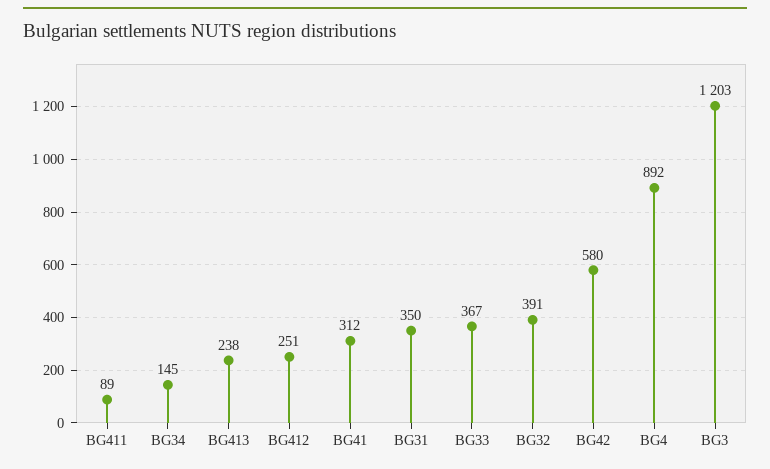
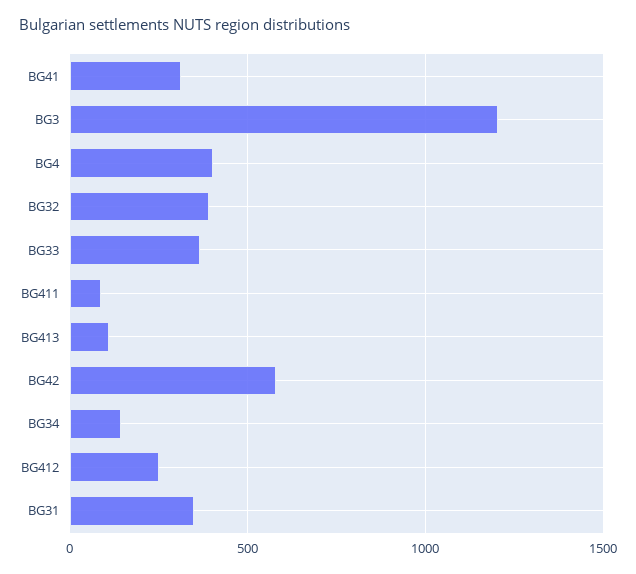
BG413: 238 -> 100
BG4: 892 -> 400

